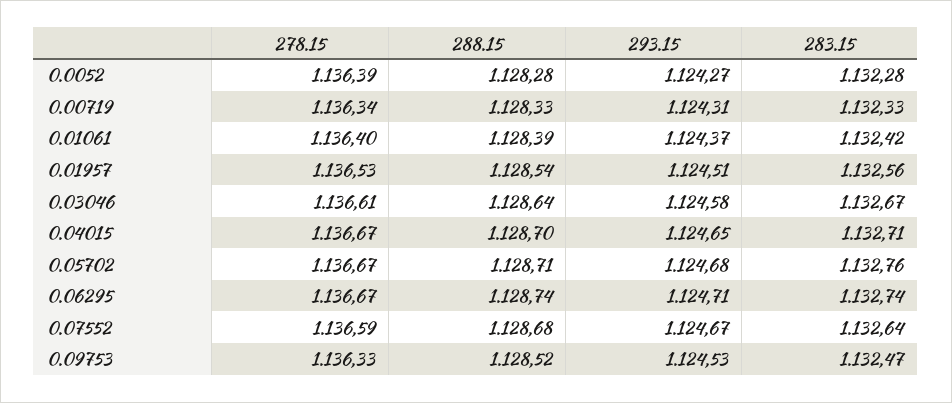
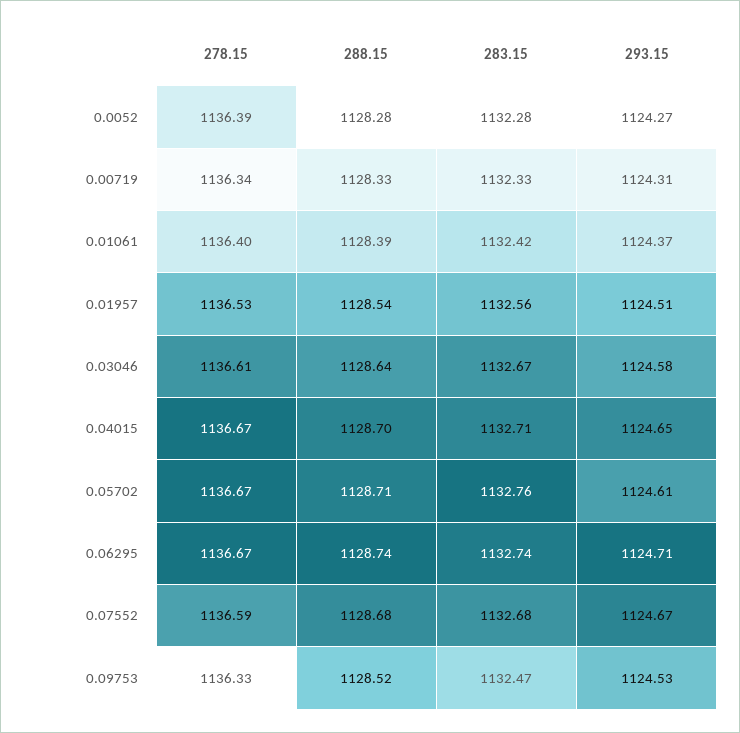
293.15, 0.05702: 1124.68 -> 1124.61
283.15, 0.07552: 1132.64 -> 1132.68

